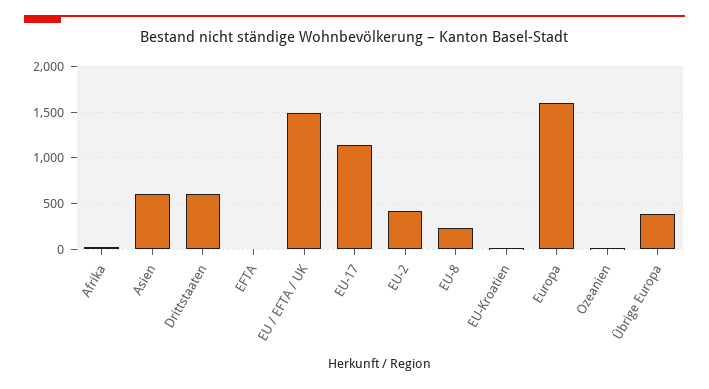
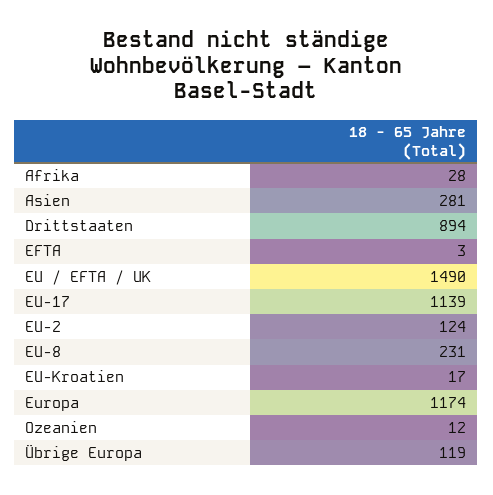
Asien: 600 -> 281
Drittstaaten: 600 -> 894
EU-2: 400 -> 124
Europa: 1600 -> 1174
Übrige Europa: 400 -> 119

